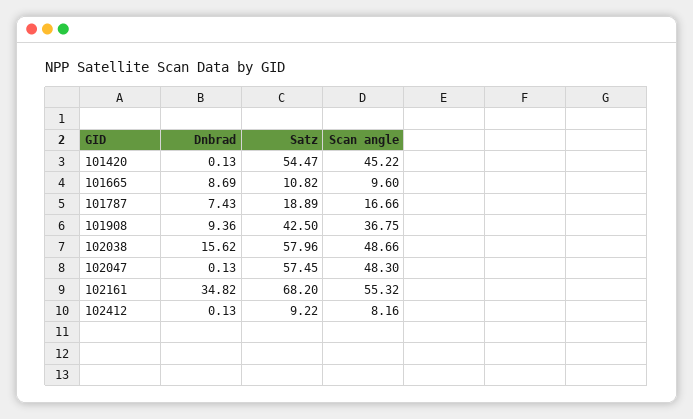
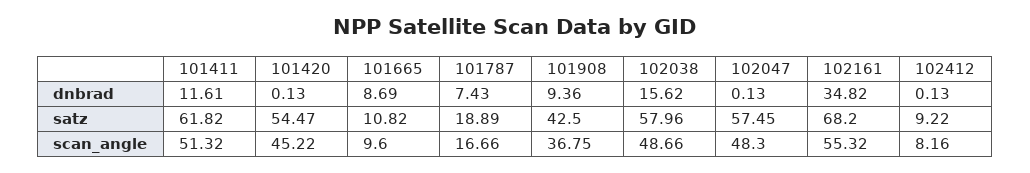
Dnbrad, 101411: none -> 11.61
Satz, 101411: none -> 61.82
Scan angle, 101411: none -> 51.32

